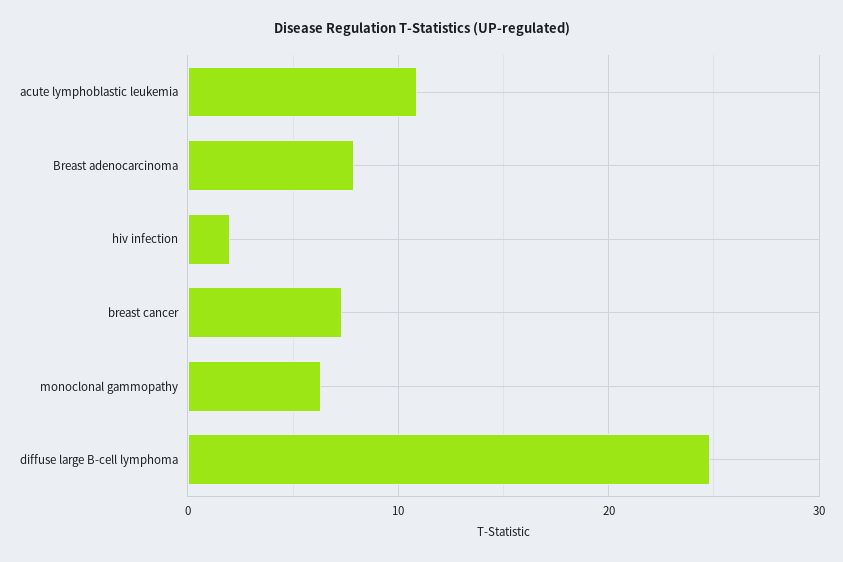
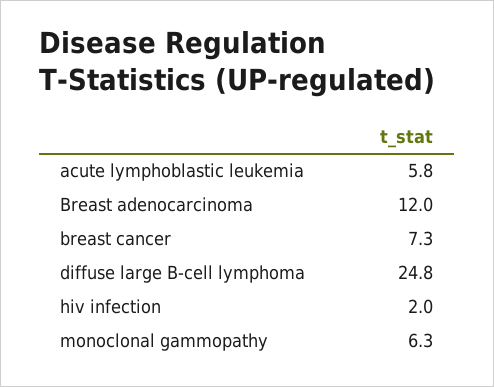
acute lymphoblastic leukemia: 11 -> 5.8
Breast adenocarcinoma: 8 -> 12

